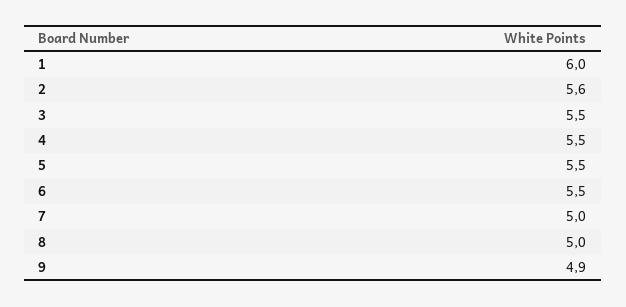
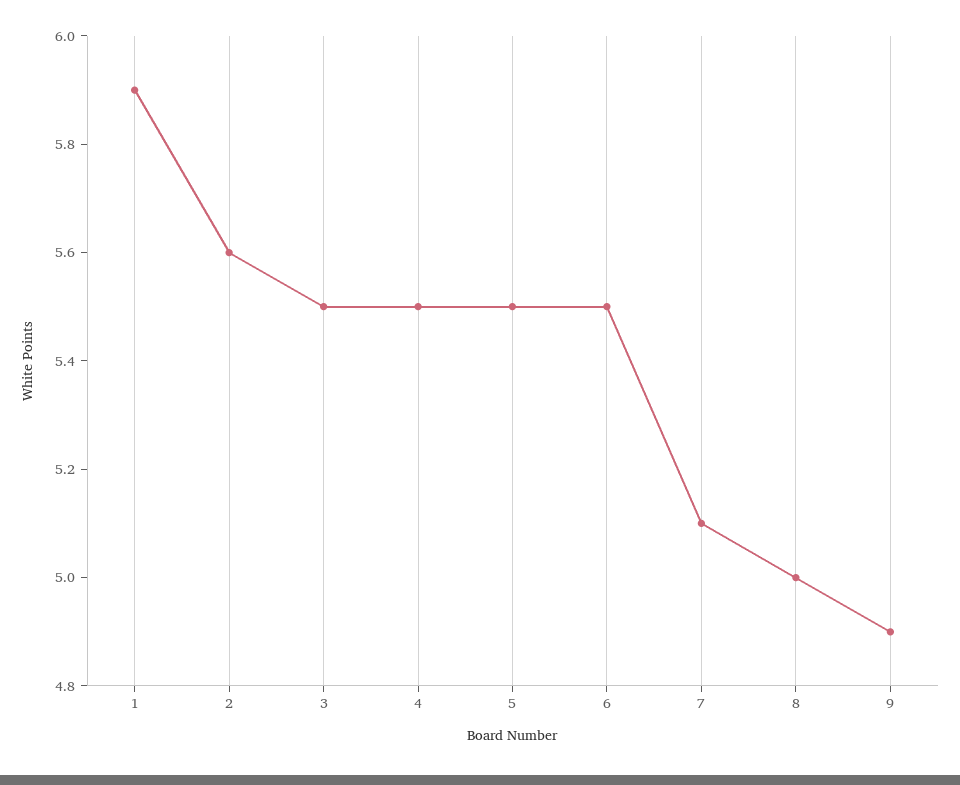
1: 6 -> 5.9
7: 5 -> 5.1

